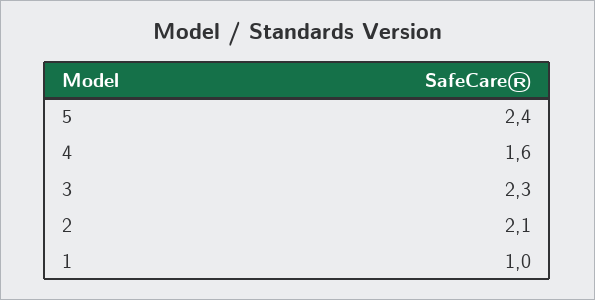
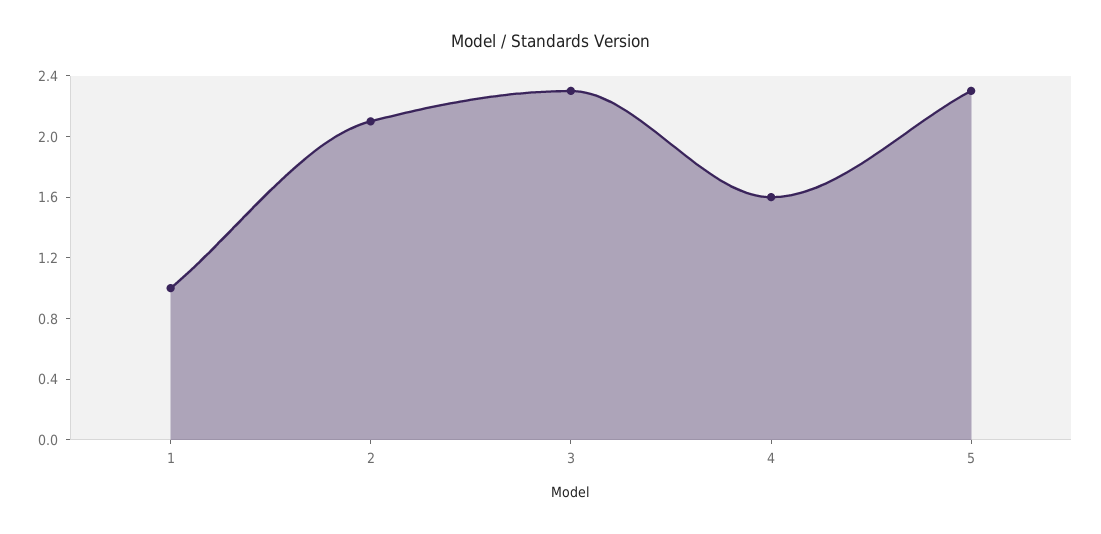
5: 2.4 -> 2.3

